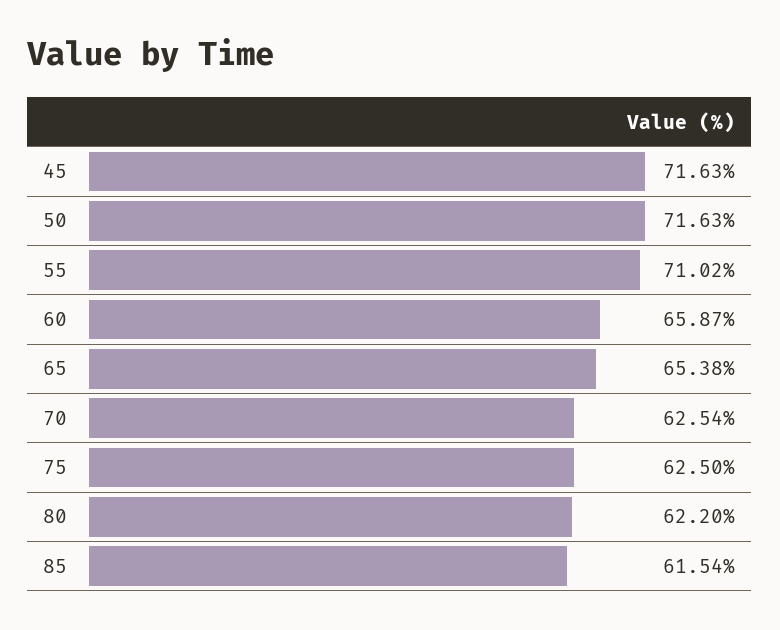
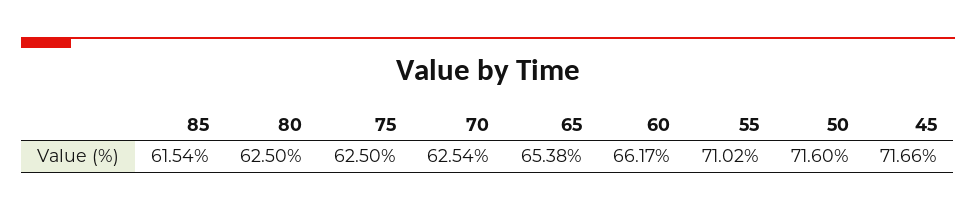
45: 71.63 -> 71.66
50: 71.63 -> 71.6
60: 65.87 -> 66.17
80: 62.2 -> 62.5

